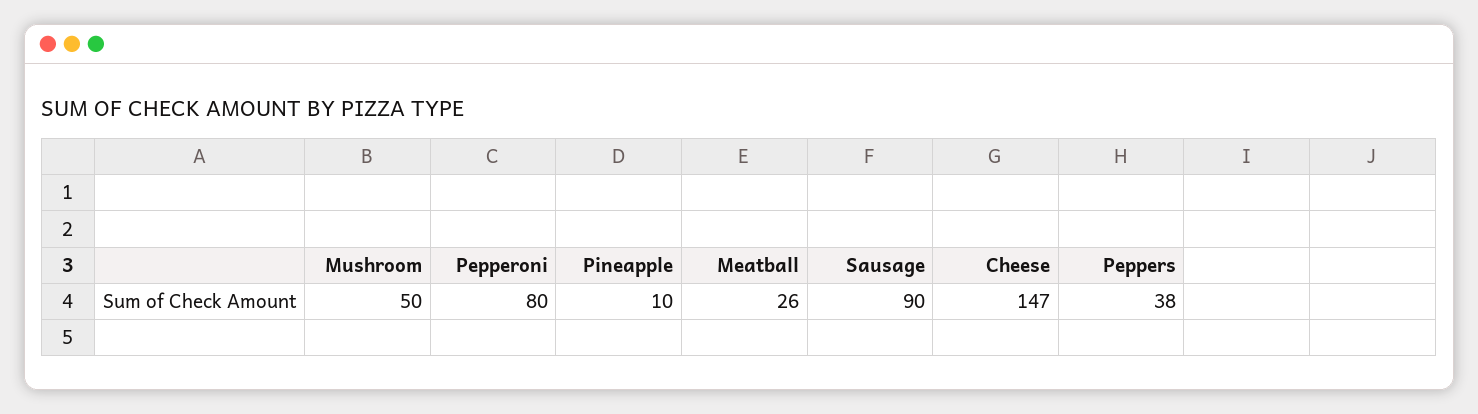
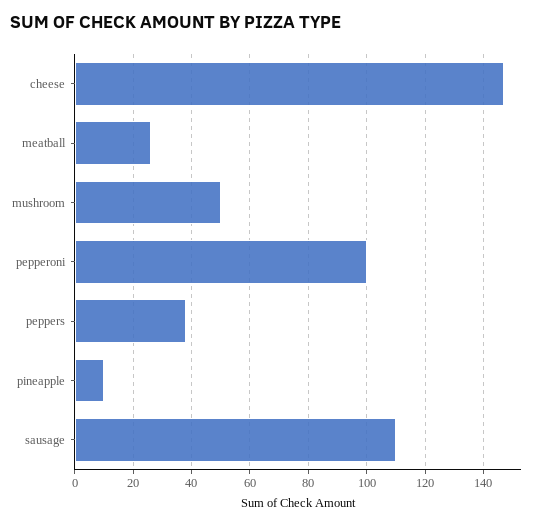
Pepperoni: 80 -> 100
Sausage: 90 -> 110

